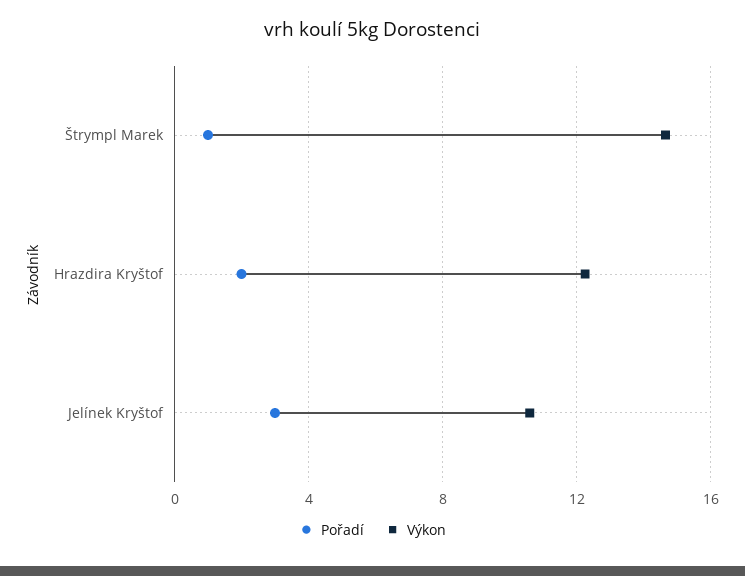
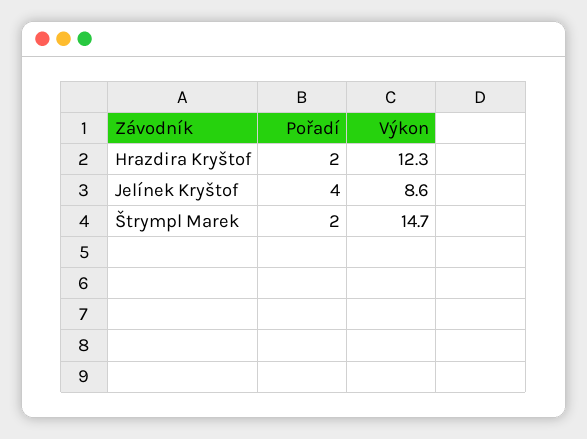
Pořadí, Štrympl Marek: 1 -> 2
Pořadí, Jelínek Kryštof: 3 -> 4
Výkon, Jelínek Kryštof: 10.5 -> 8.6

